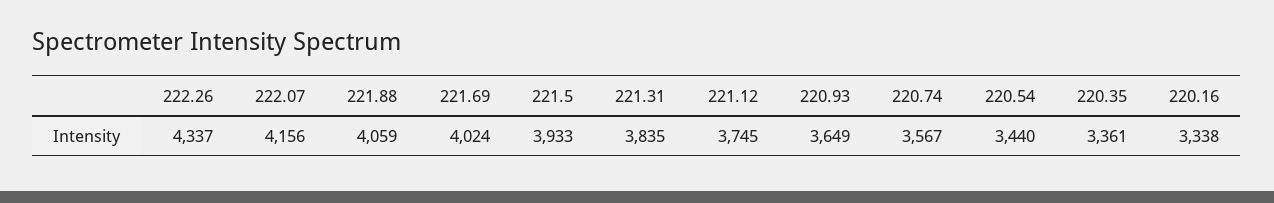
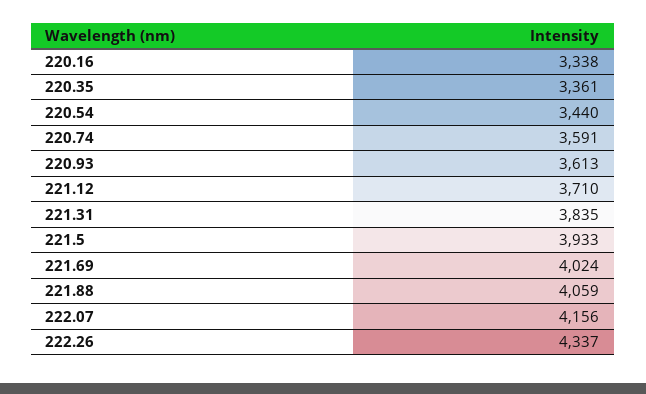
221.12: 3745 -> 3710
220.93: 3649 -> 3613
220.74: 3567 -> 3591

